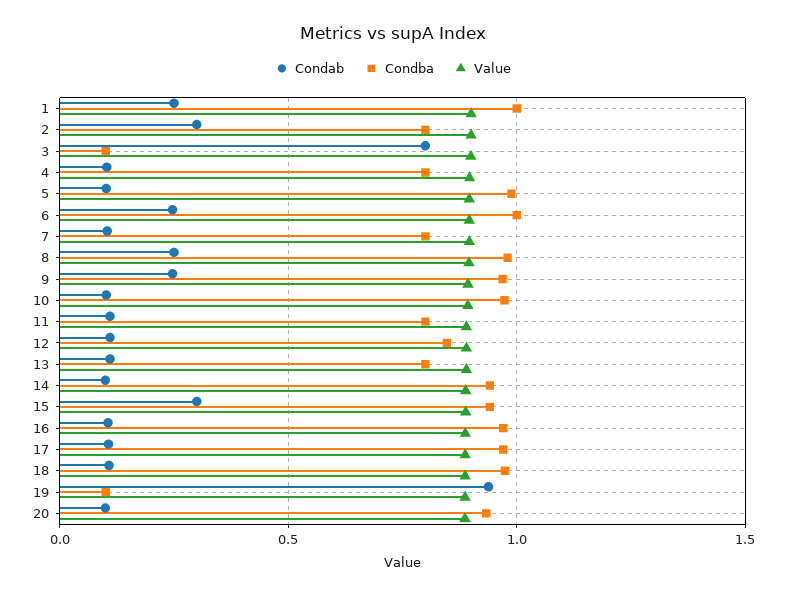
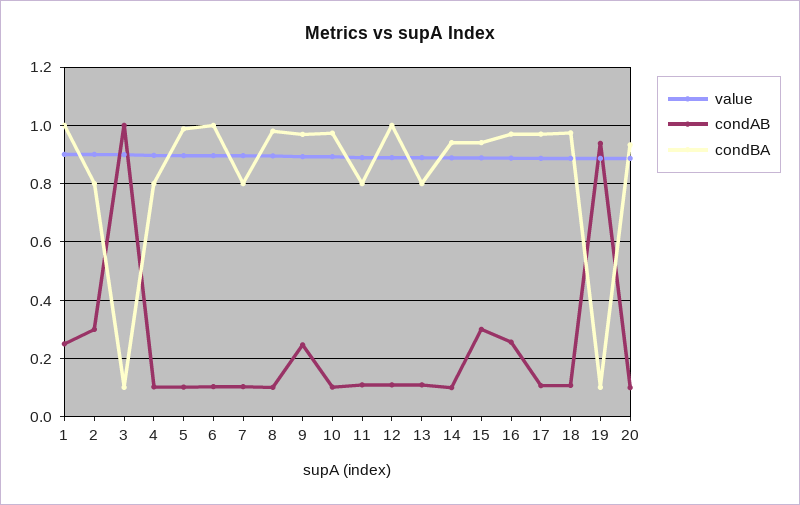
Condab, 3: 0.8 -> 1
Condab, 6: 0.25 -> 0.1
Condab, 8: 0.25 -> 0.1
Condba, 12: 0.85 -> 1
Condab, 16: 0.1 -> 0.25

